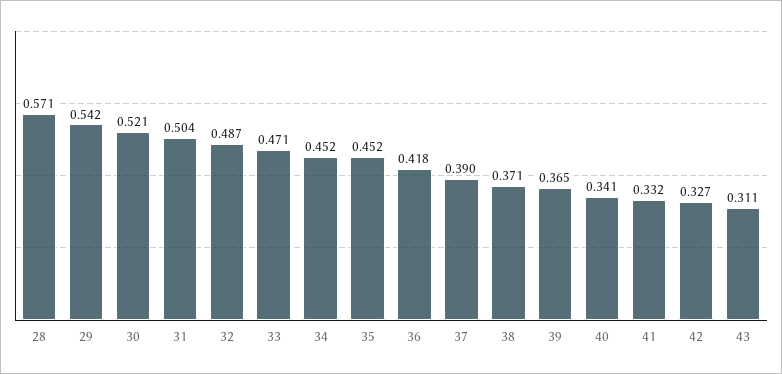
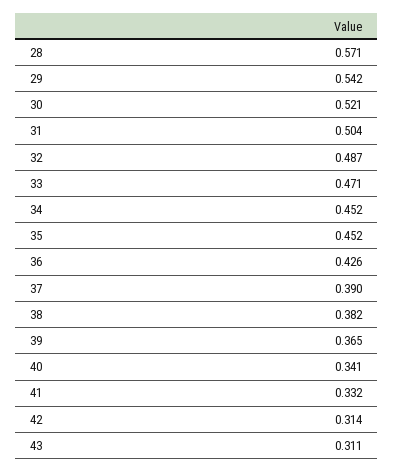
36: 0.418 -> 0.426
38: 0.371 -> 0.382
42: 0.327 -> 0.314

